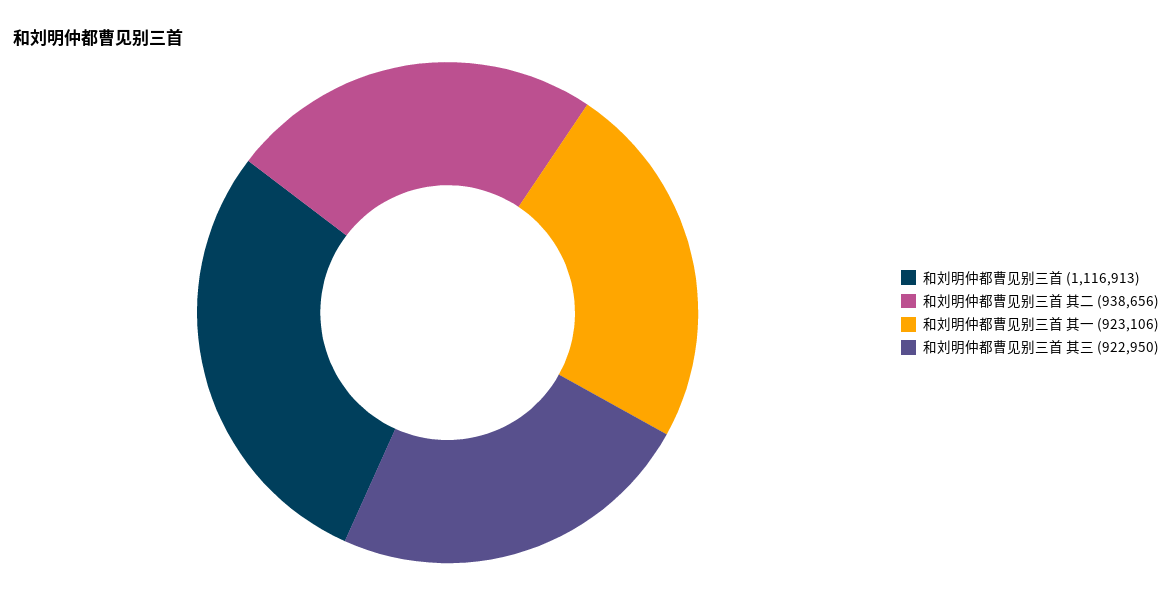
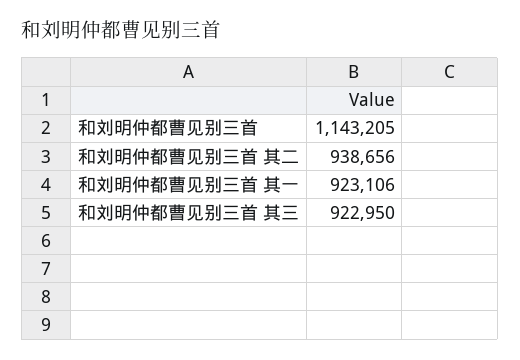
和刘明仲都曹见别三首: 1116913 -> 1143205

